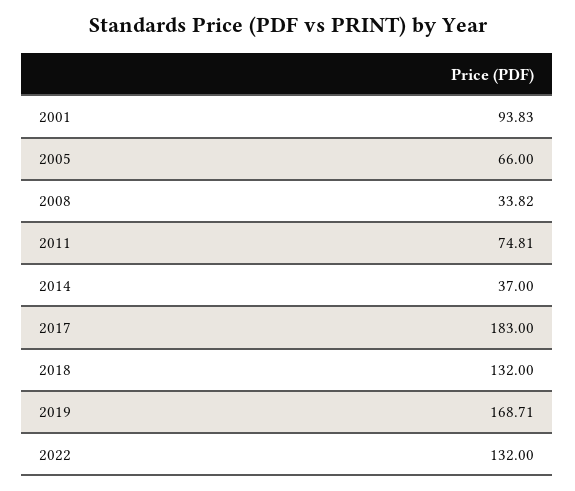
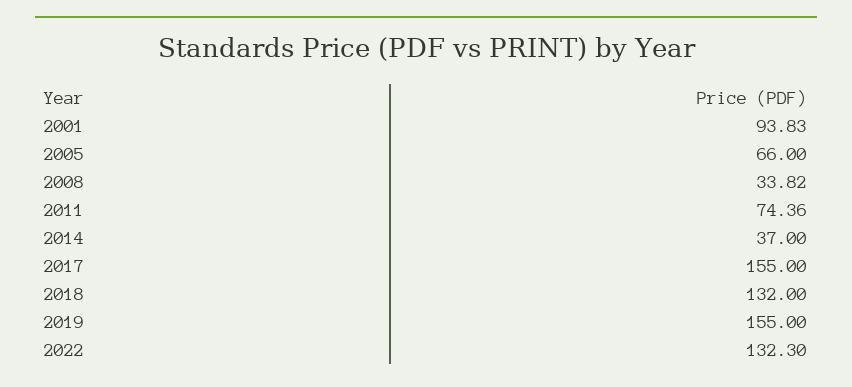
2011: 74.81 -> 74.36
2017: 183 -> 155
2019: 168.71 -> 155
2022: 132 -> 132.3

